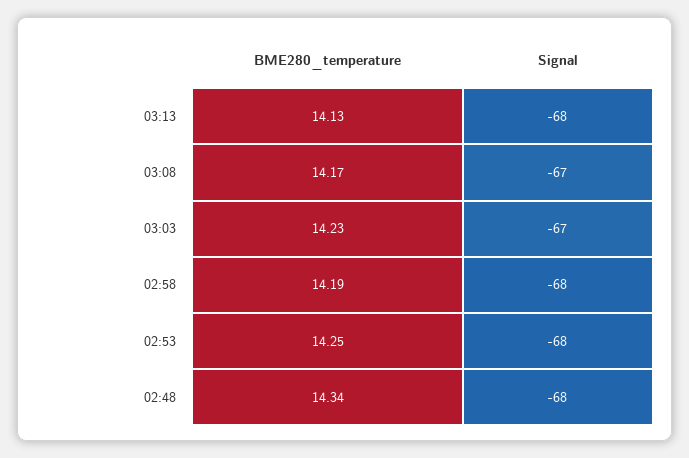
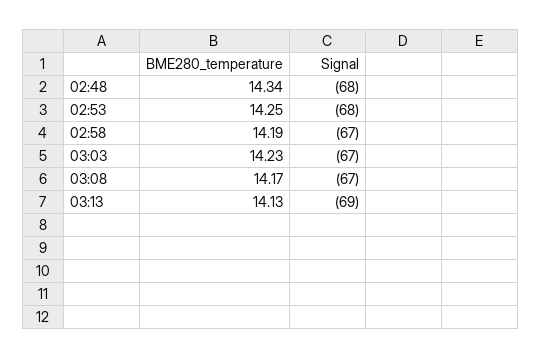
Signal, 03:13: -68 -> -69
Signal, 02:58: -68 -> -67

